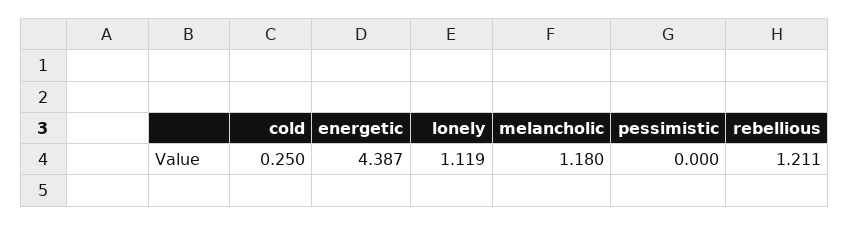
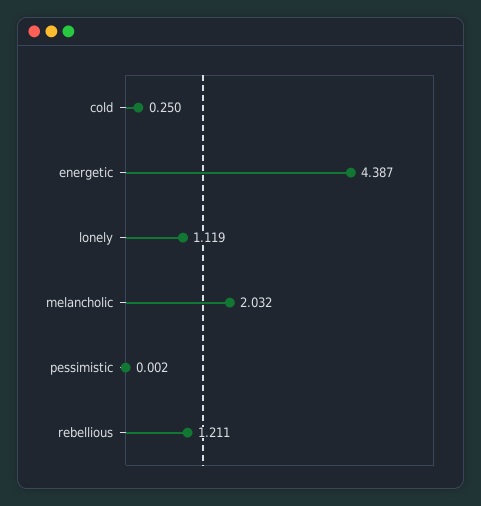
melancholic: 1.18 -> 2.032
pessimistic: 0 -> 0.002

